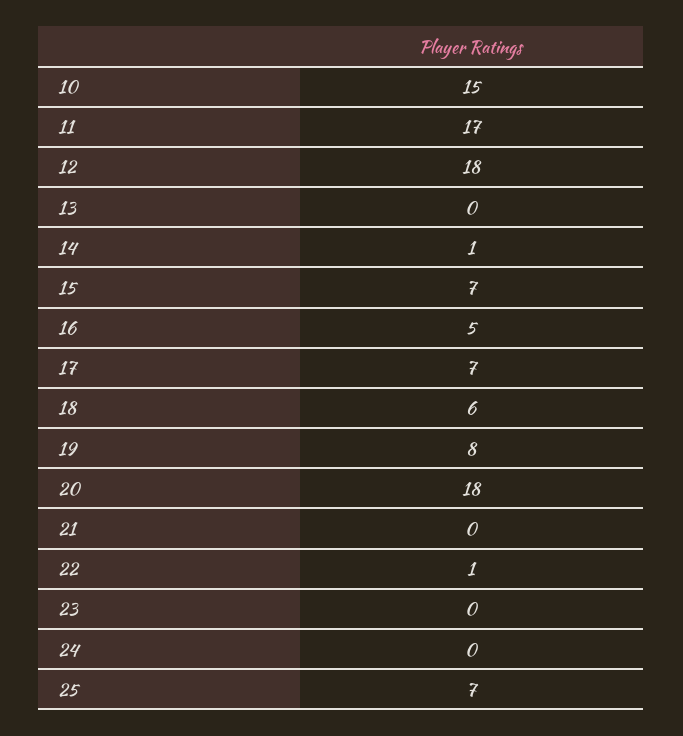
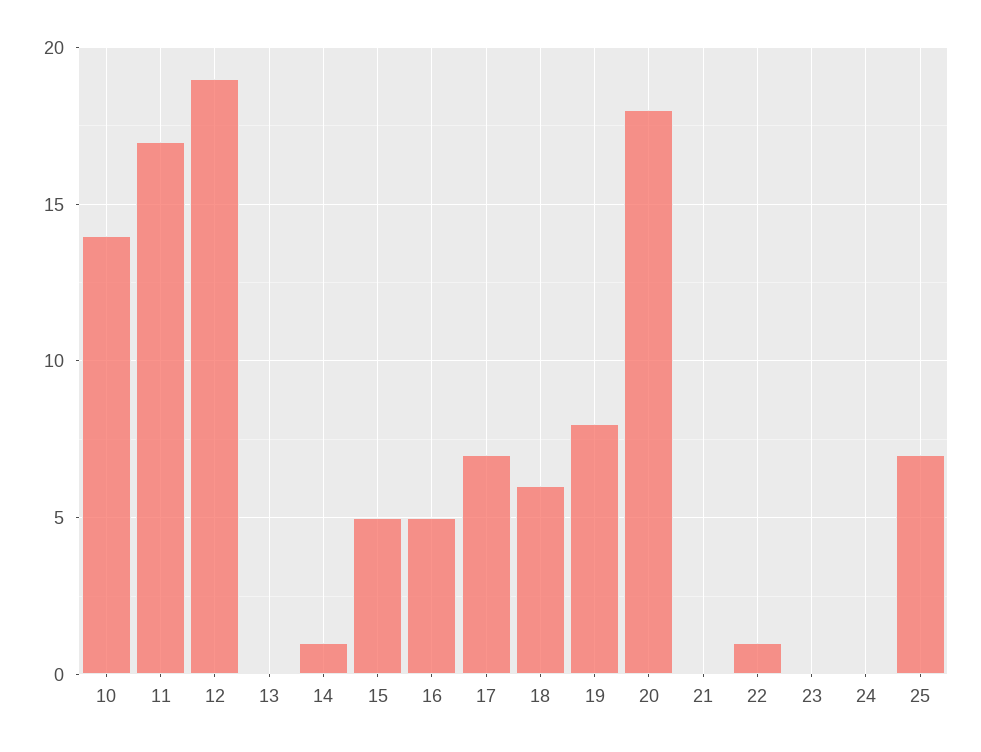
10: 15 -> 14
12: 18 -> 19
15: 7 -> 5

